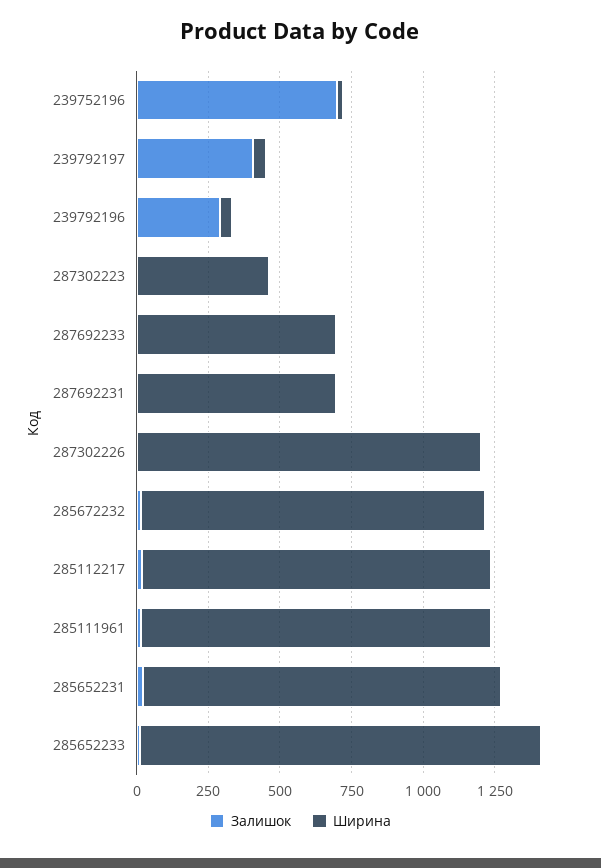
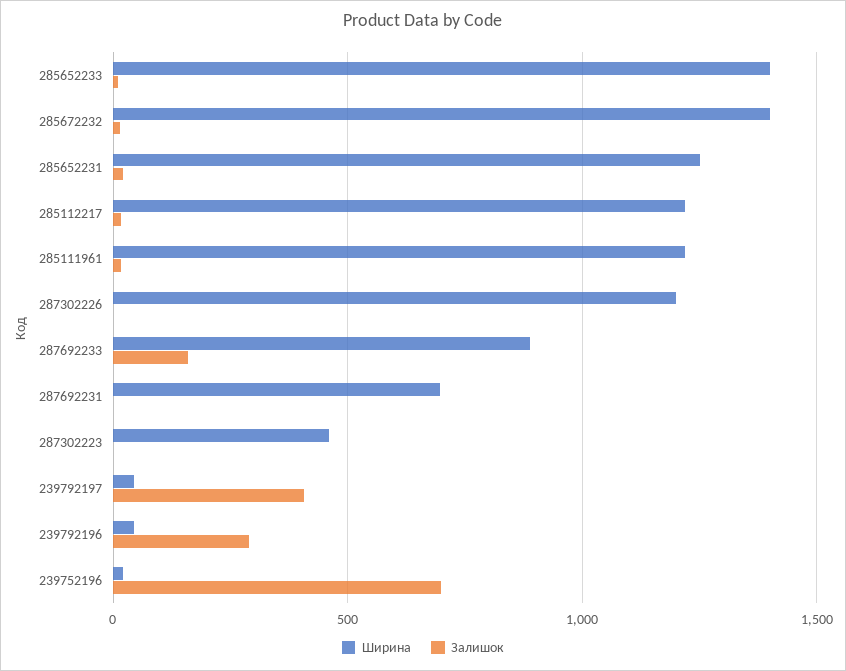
Залишок, 287692233: 0 -> 150
Ширина, 287692233: 700 -> 900
Ширина, 285672232: 1200 -> 1400

